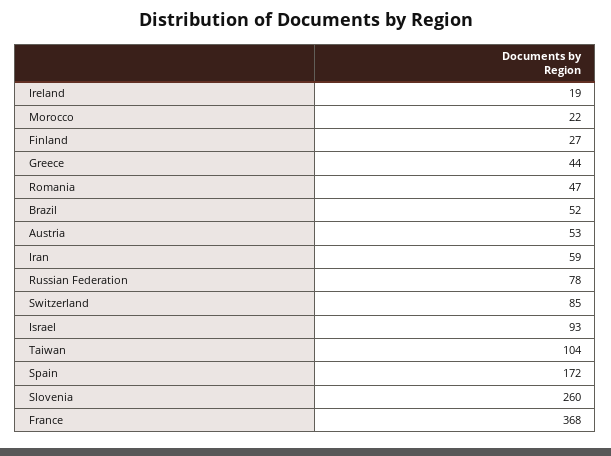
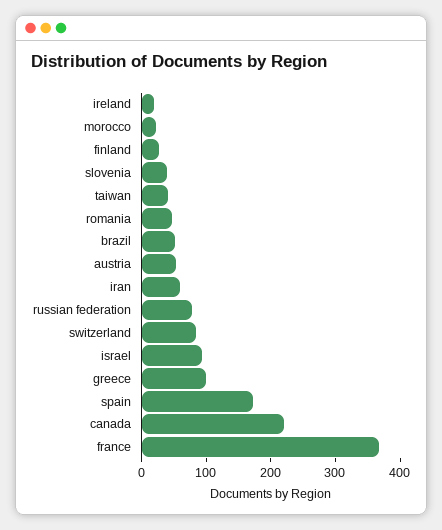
Greece: 44 -> 100
Taiwan: 104 -> 40
Slovenia: 260 -> 40
canada: none -> 220

